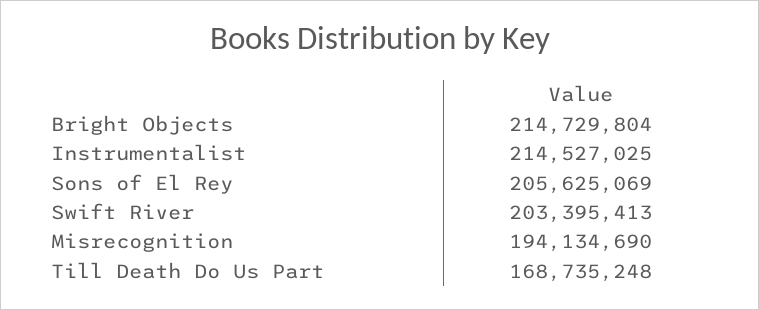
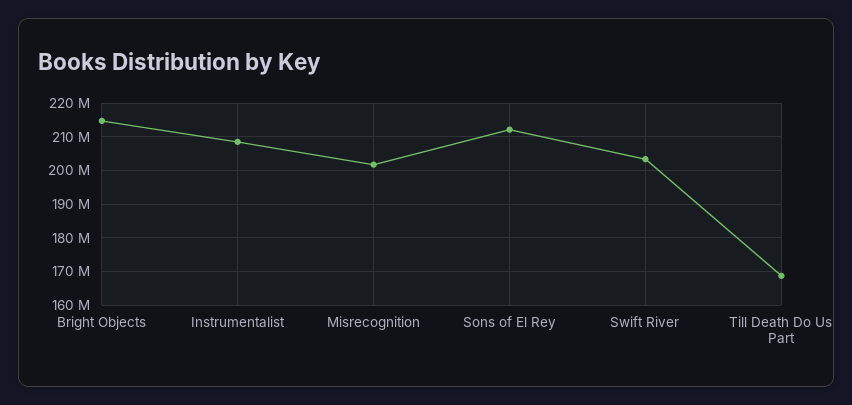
Instrumentalist: 214527025 -> 208000000
Sons of El Rey: 205625069 -> 212000000
Misrecognition: 194134690 -> 202000000

